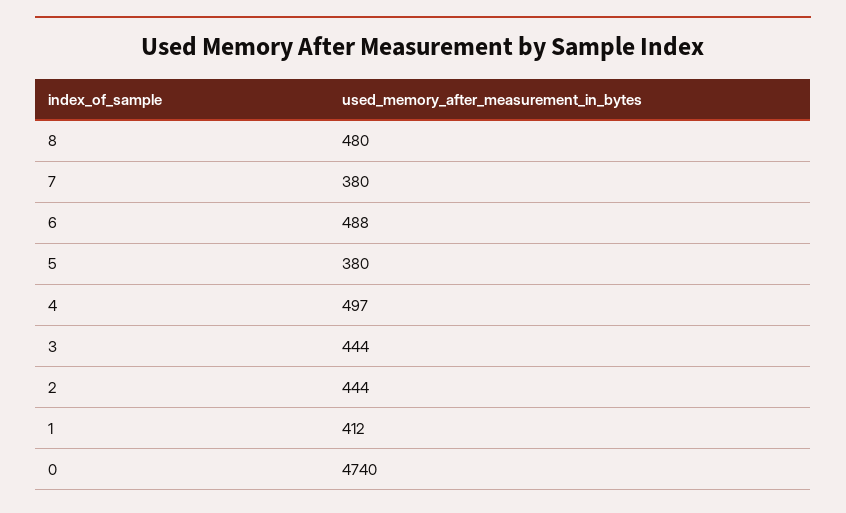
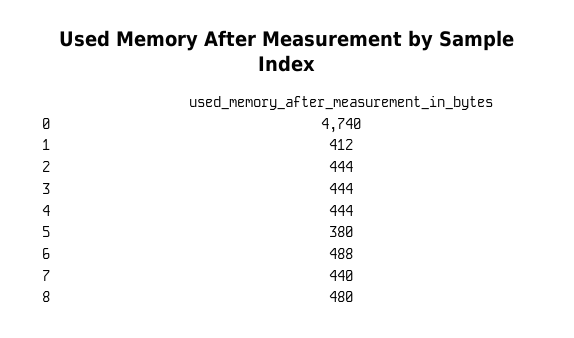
7: 380 -> 440
4: 497 -> 444

